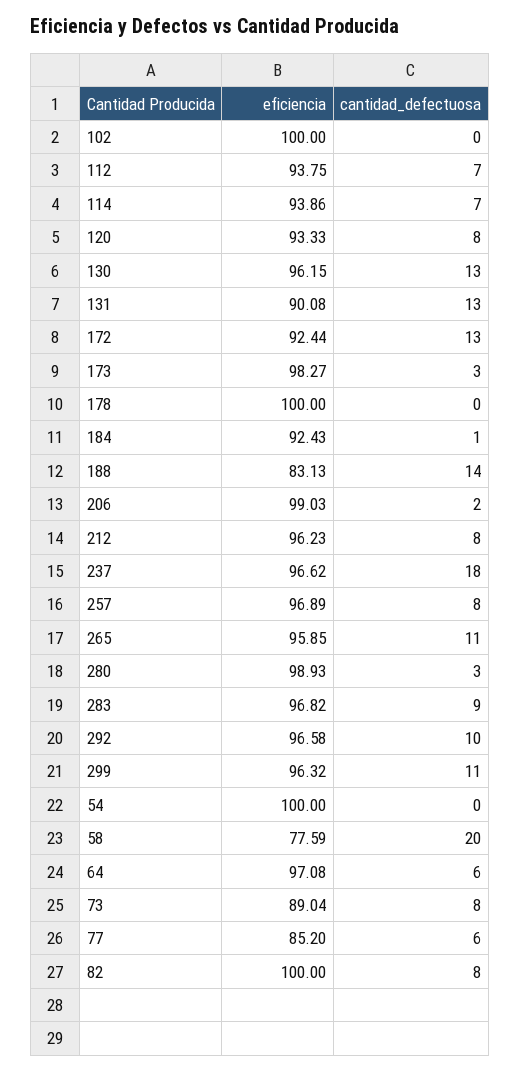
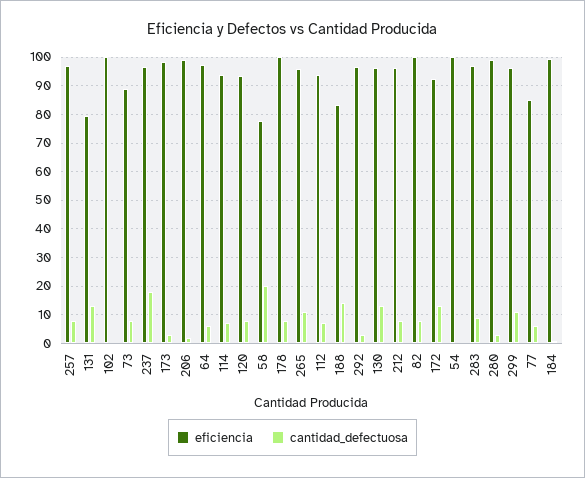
eficiencia, 131: 90.08 -> 80
cantidad_defectuosa, 178: 0 -> 7.5
eficiencia, 184: 92.43 -> 100
cantidad_defectuosa, 292: 10 -> 2.5

